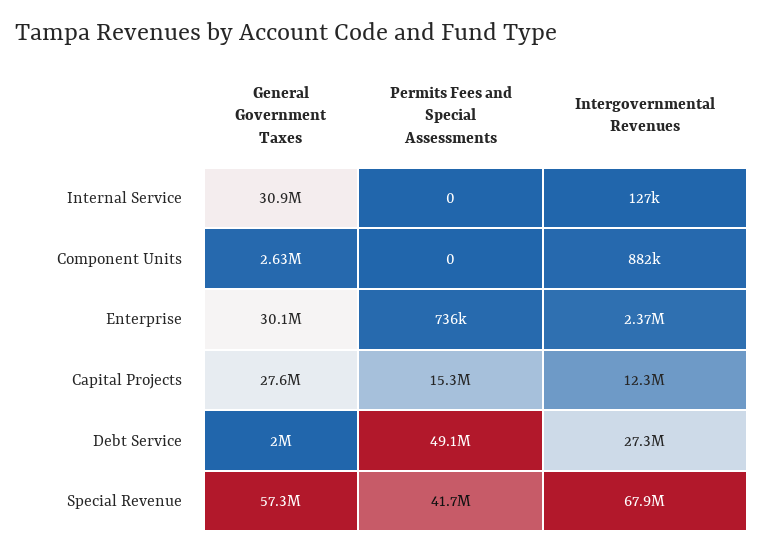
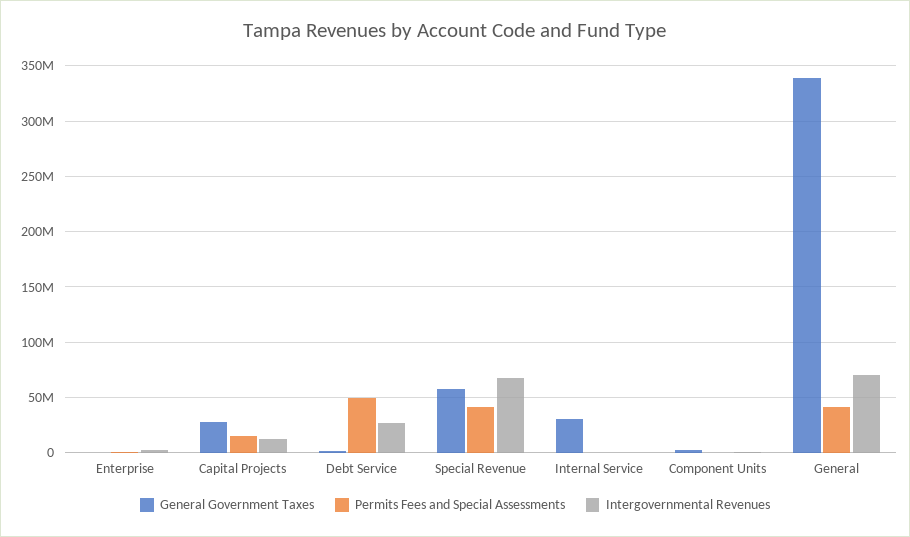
General Government Taxes, Enterprise: 30100000 -> 0
General Government Taxes, General: none -> 340000000
Permits Fees and Special Assessments, General: none -> 40000000
Intergovernmental Revenues, General: none -> 70000000

